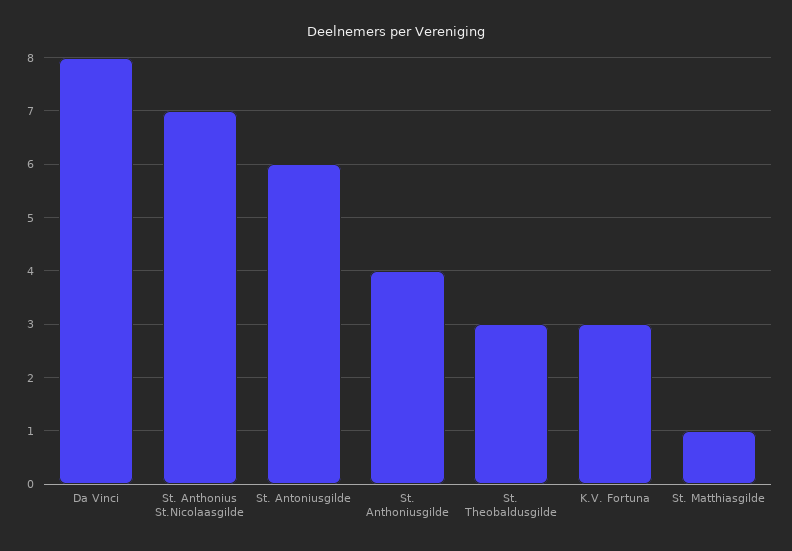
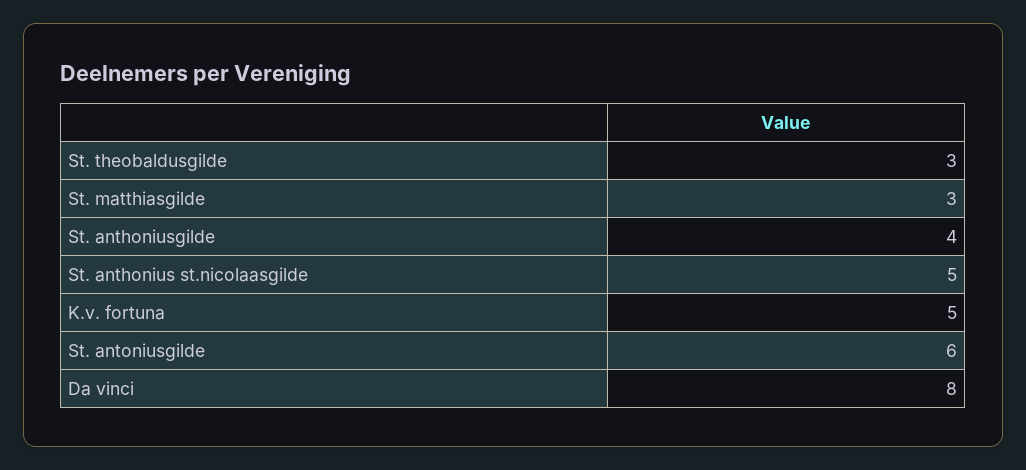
St. Anthonius St.Nicolaasgilde: 7 -> 5
K.V. Fortuna: 3 -> 5
St. Matthiasgilde: 1 -> 3

